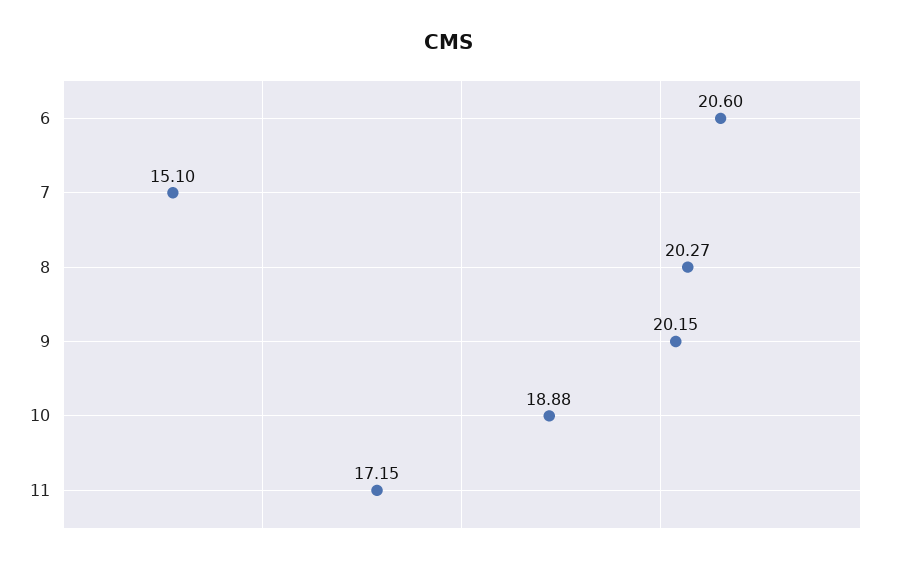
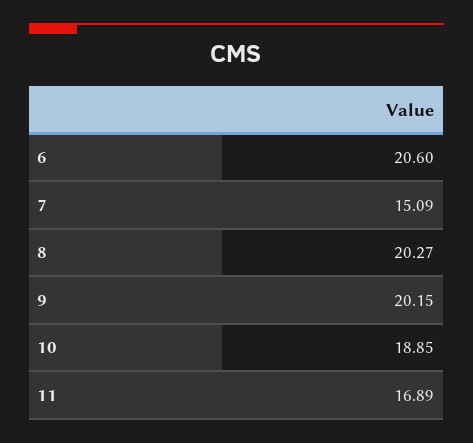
7: 15.1 -> 15.09
10: 18.88 -> 18.85
11: 17.15 -> 16.89

